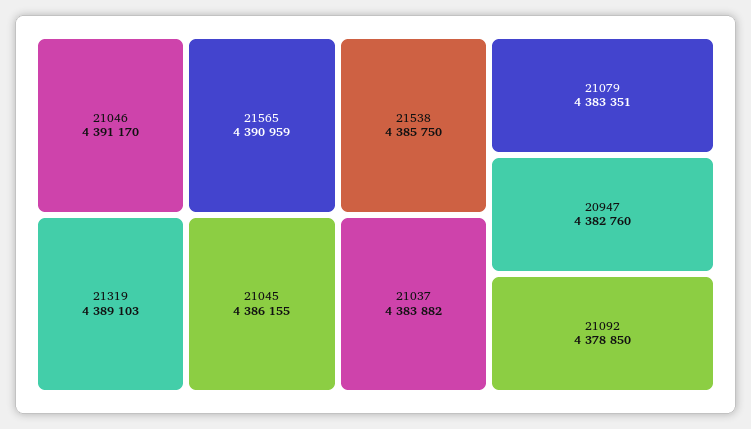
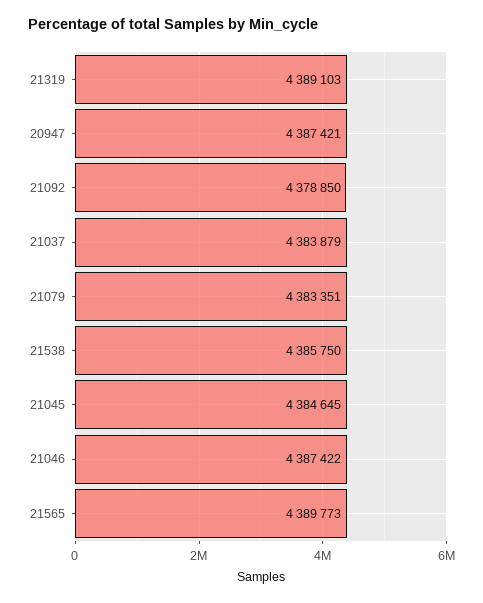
21046: 4391170 -> 4387422
21565: 4390959 -> 4389773
21045: 4386155 -> 4384645
21037: 4383882 -> 4383879
20947: 4382760 -> 4387421

